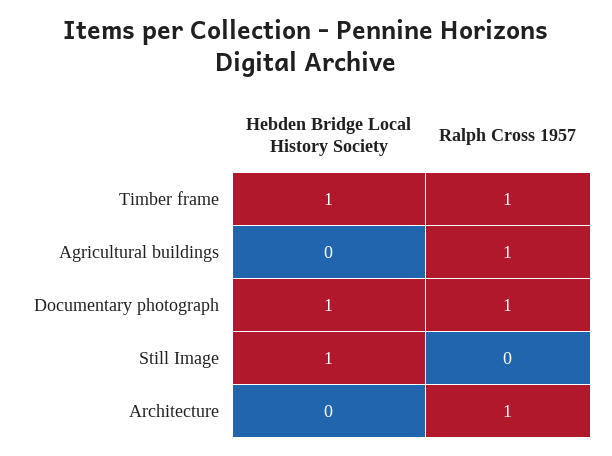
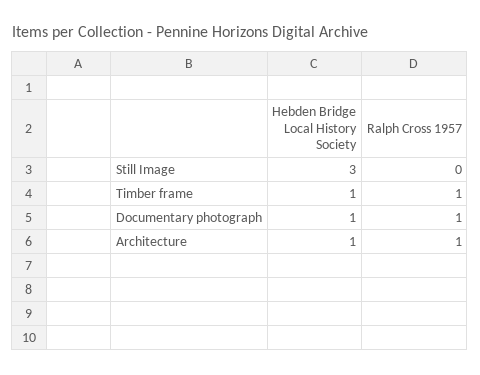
Hebden Bridge Local History Society, Agricultural buildings: 0 -> none
Ralph Cross 1957, Agricultural buildings: 1 -> none
Hebden Bridge Local History Society, Still Image: 1 -> 3
Hebden Bridge Local History Society, Architecture: 0 -> 1

